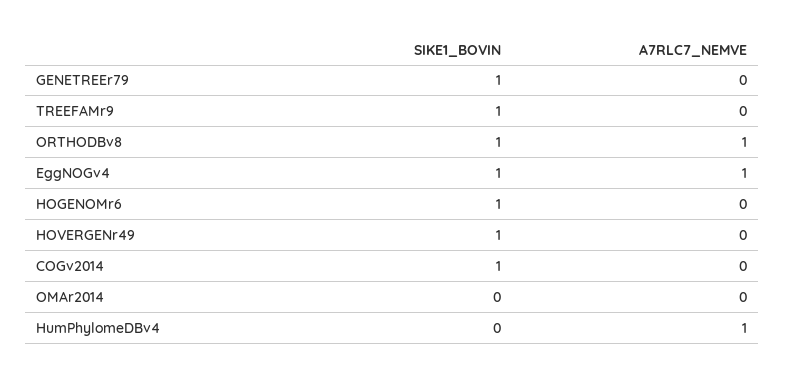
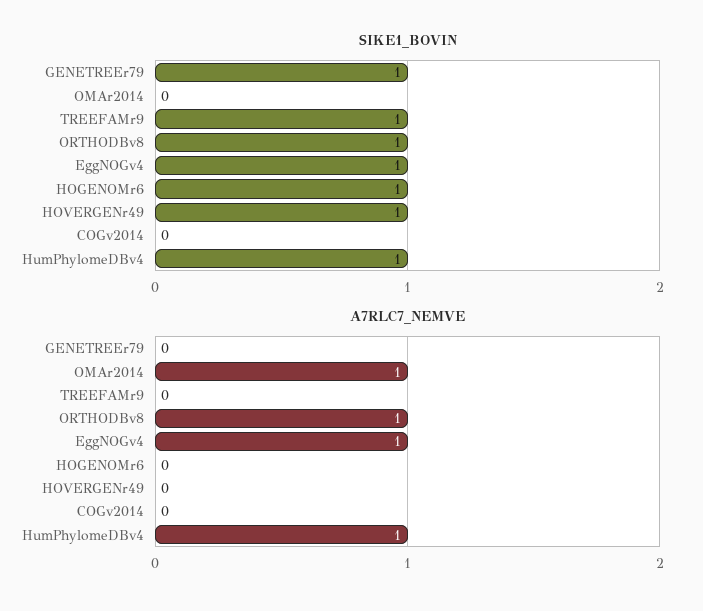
SIKE1_BOVIN, COGv2014: 1 -> 0
A7RLC7_NEMVE, OMAr2014: 0 -> 1
SIKE1_BOVIN, HumPhylomeDBv4: 0 -> 1

